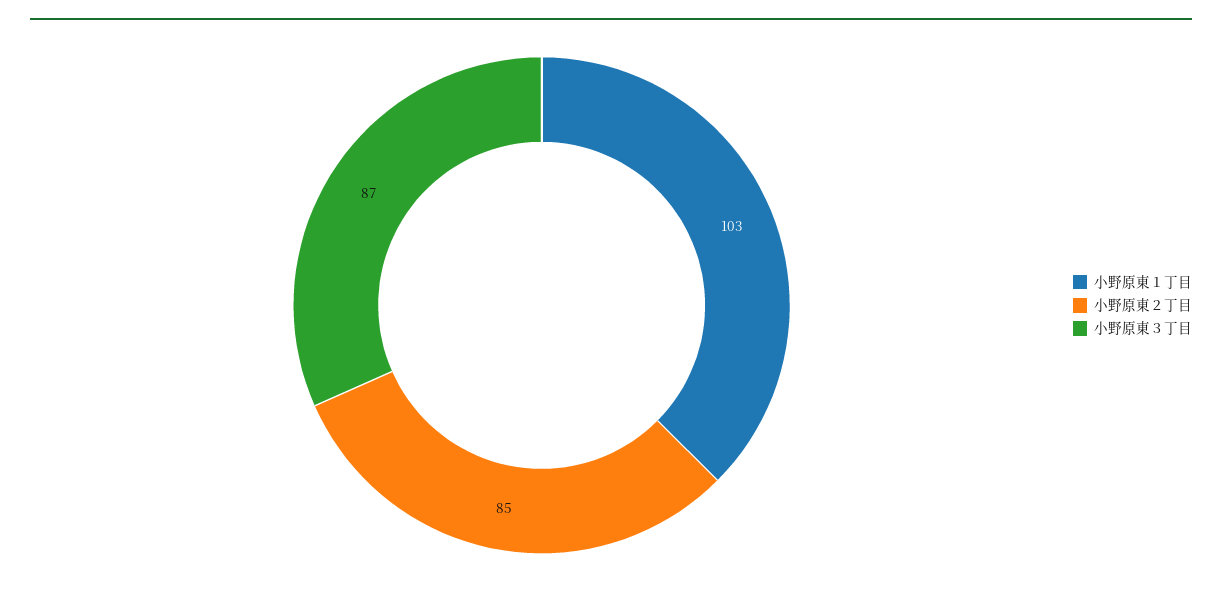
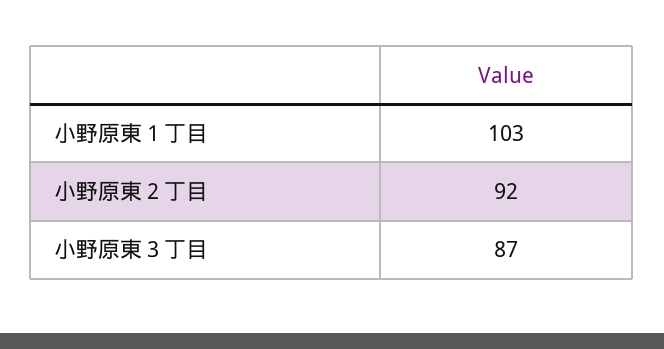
小野原東２丁目: 85 -> 92

